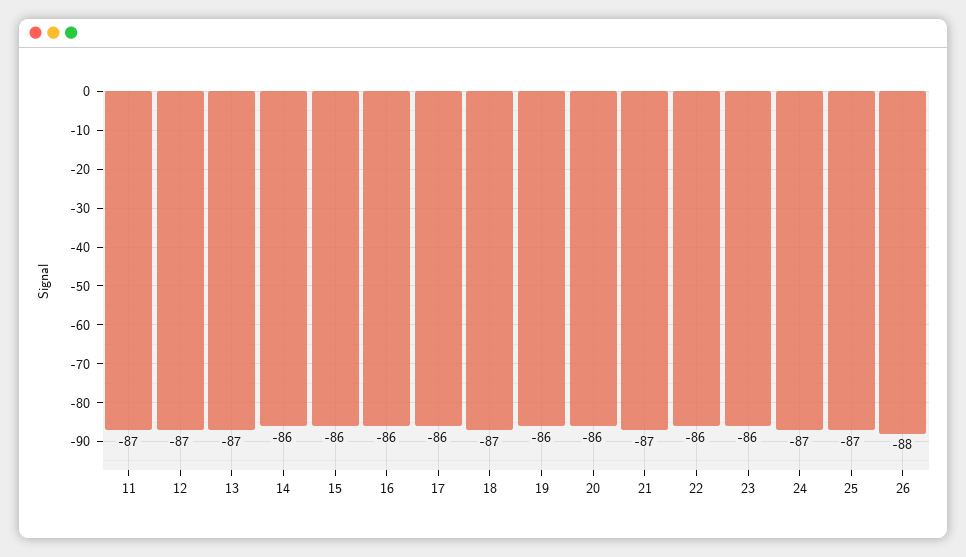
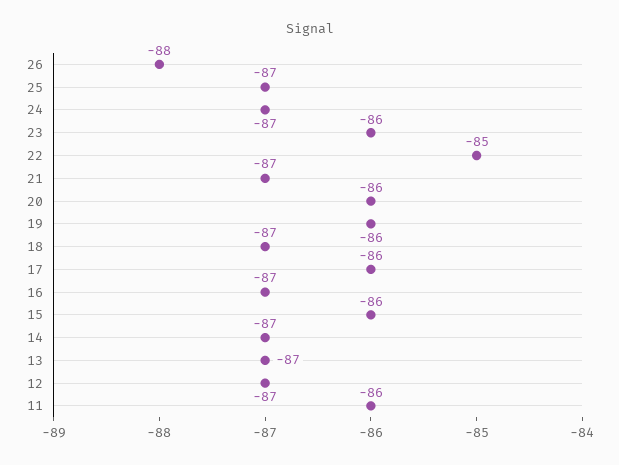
11: -87 -> -86
14: -86 -> -87
16: -86 -> -87
22: -86 -> -85

